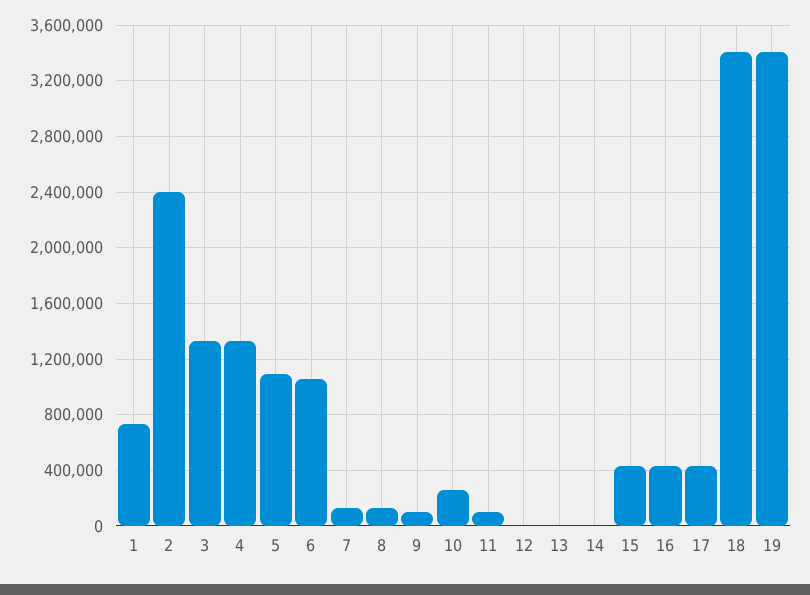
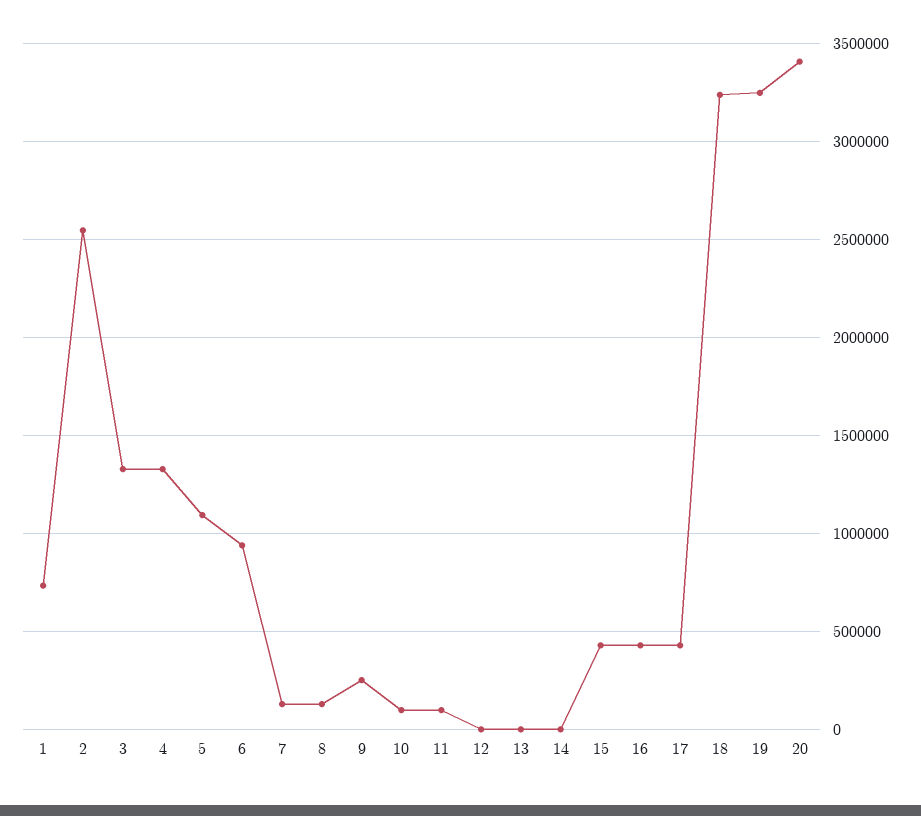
2: 2400000 -> 2550000
6: 1050000 -> 950000
9: 100000 -> 250000
10: 250000 -> 100000
18: 3400000 -> 3250000
19: 3400000 -> 3250000
20: none -> 3400000

